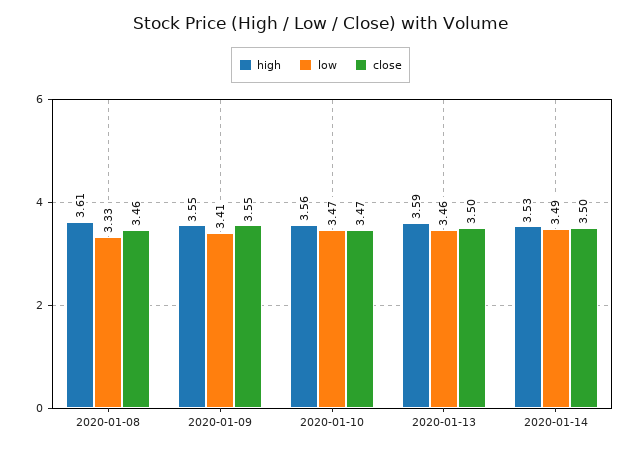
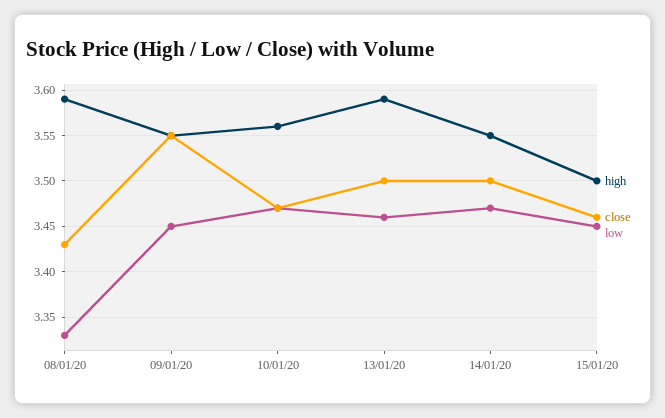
high, 2020-01-08: 3.61 -> 3.59
close, 2020-01-08: 3.46 -> 3.43
low, 2020-01-09: 3.41 -> 3.45
high, 2020-01-14: 3.53 -> 3.55
low, 2020-01-14: 3.49 -> 3.47
high, 15/01/20: none -> 3.5
close, 15/01/20: none -> 3.46
low, 15/01/20: none -> 3.45

